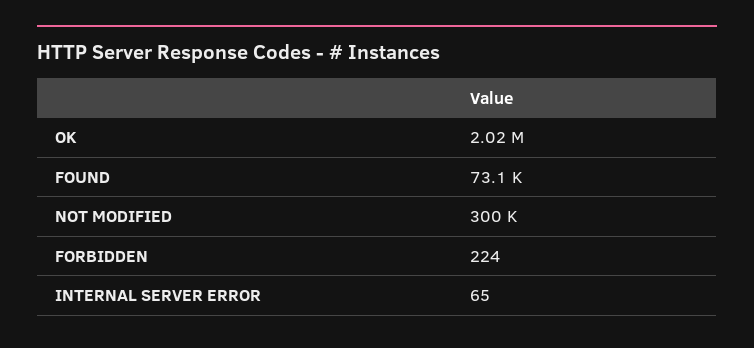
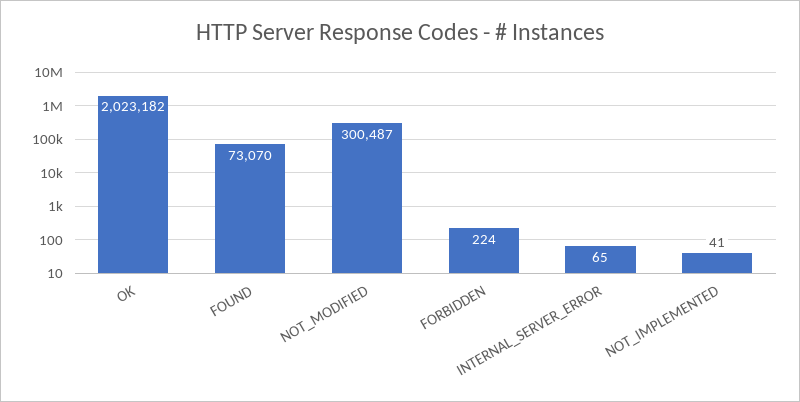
NOT_IMPLEMENTED: none -> 41

